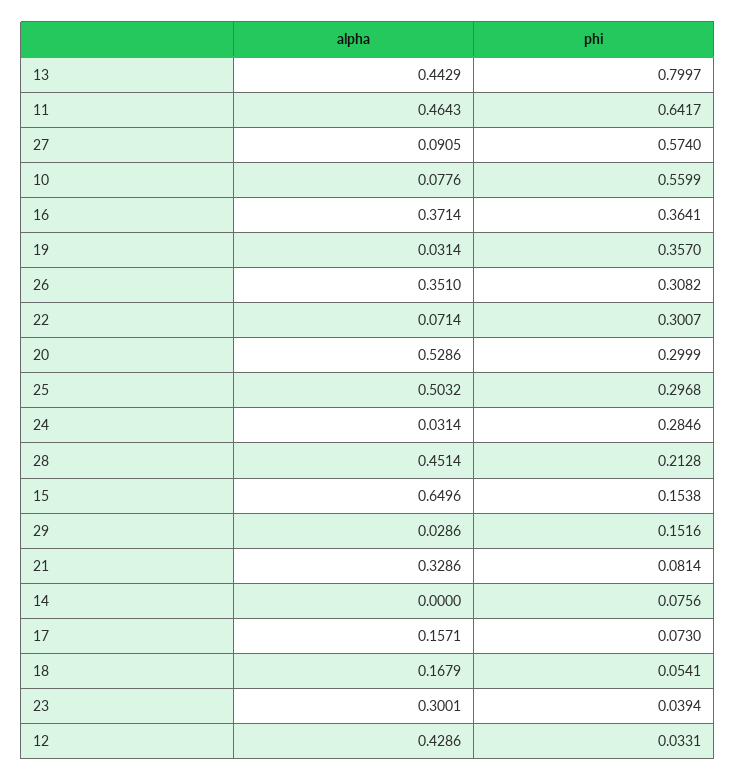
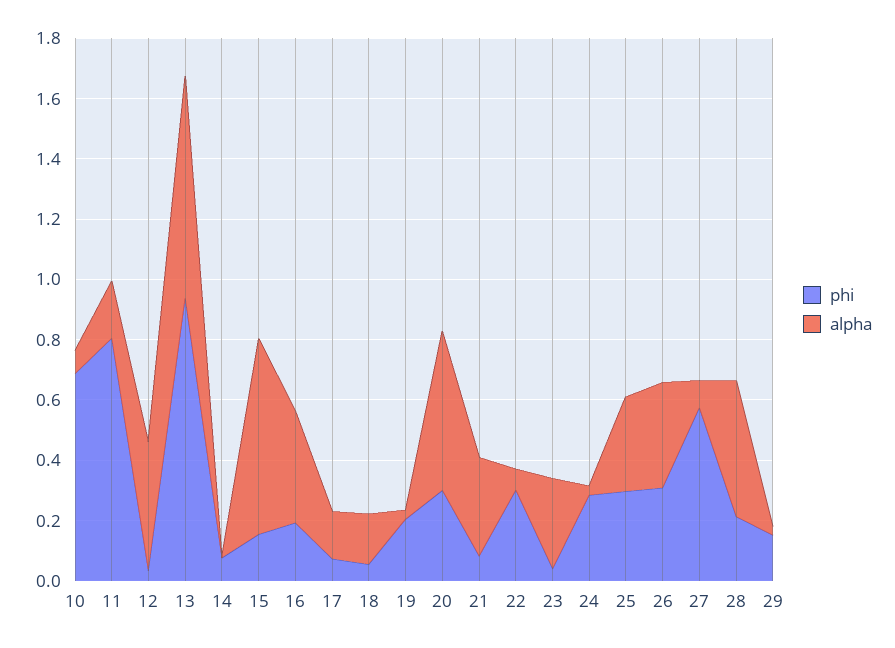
alpha, 13: 0.4429 -> 0.75
phi, 13: 0.7997 -> 0.95
alpha, 11: 0.4643 -> 0.2
phi, 11: 0.6417 -> 0.8
phi, 10: 0.5599 -> 0.7
phi, 16: 0.3641 -> 0.2
phi, 19: 0.357 -> 0.2
alpha, 25: 0.5032 -> 0.3

